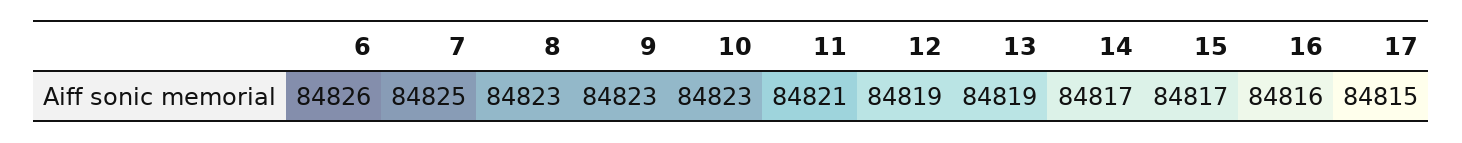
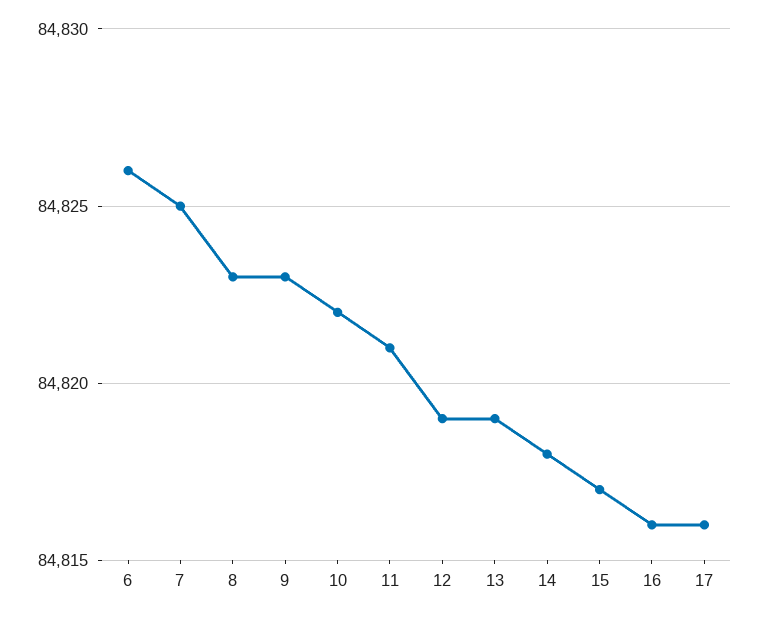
10: 84823 -> 84822
14: 84817 -> 84818
17: 84815 -> 84816

